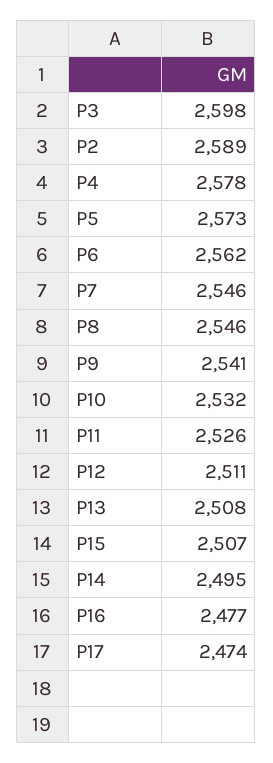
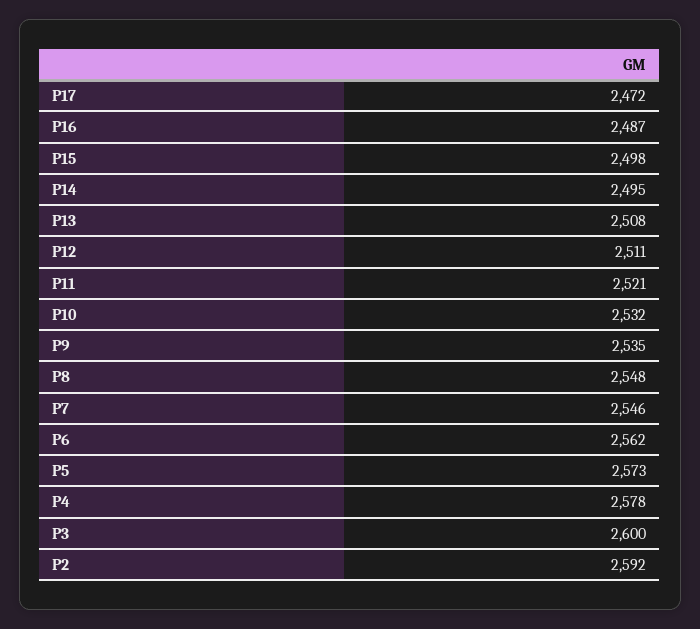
P3: 2598 -> 2600
P2: 2589 -> 2592
P8: 2546 -> 2548
P9: 2541 -> 2535
P11: 2526 -> 2521
P15: 2507 -> 2498
P16: 2477 -> 2487
P17: 2474 -> 2472

